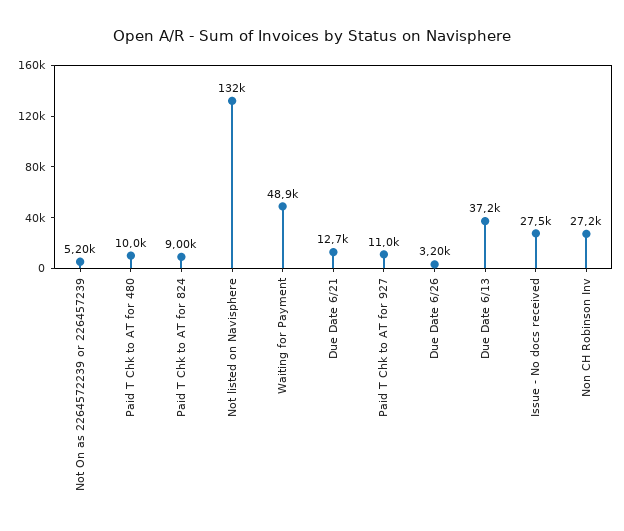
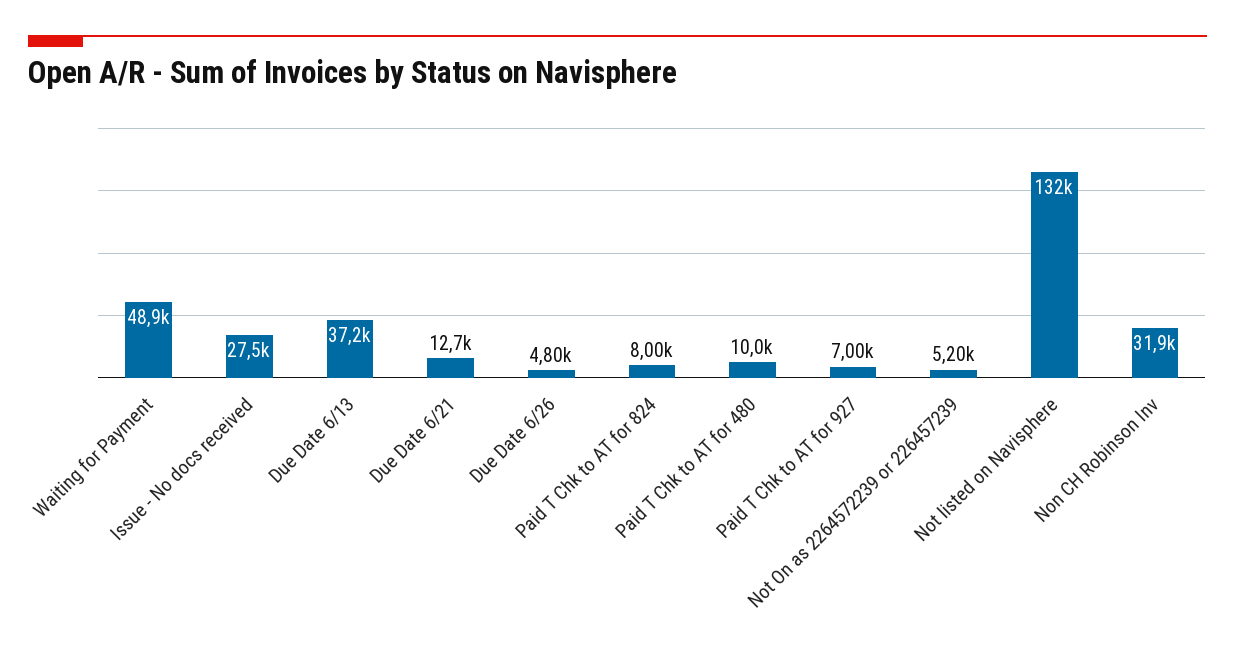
Paid T Chk to AT for 824: 9000 -> 8000
Paid T Chk to AT for 927: 11000 -> 7000
Due Date 6/26: 3200 -> 4800
Non CH Robinson Inv: 27200 -> 31900

